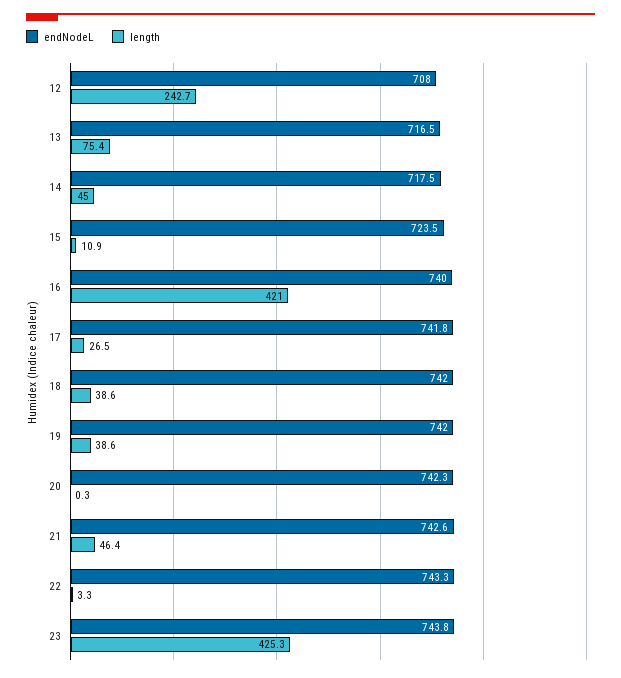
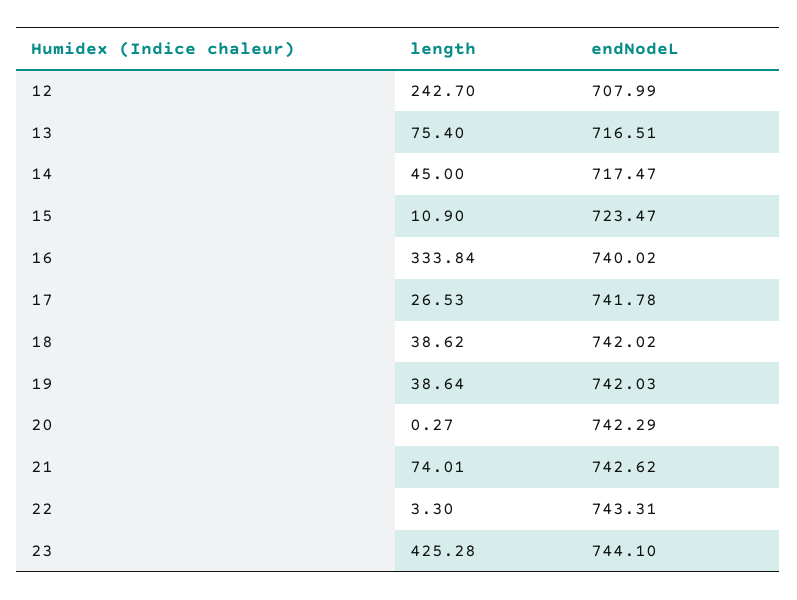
length, 16: 421 -> 333.84
length, 21: 46.4 -> 74.01
endNodeL, 23: 743.8 -> 744.1

